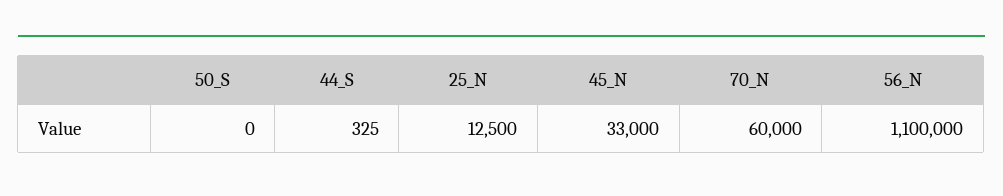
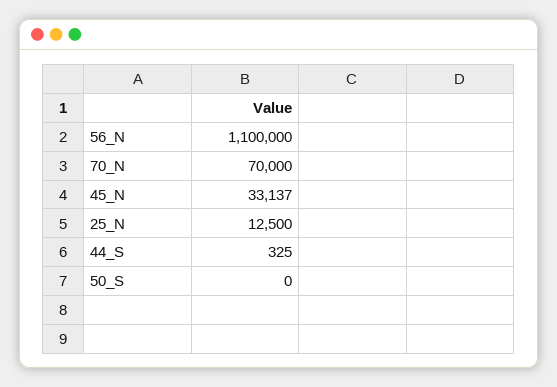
45_N: 33000 -> 33137
70_N: 60000 -> 70000

